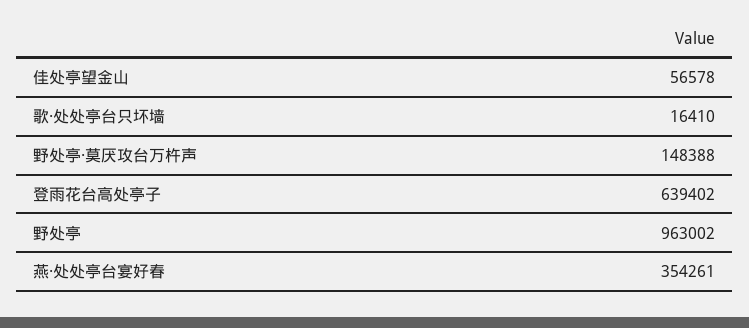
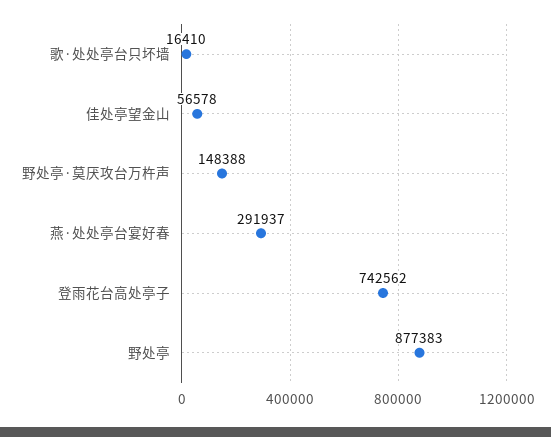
登雨花台高处亭子: 639402 -> 742562
野处亭: 963002 -> 877383
燕·处处亭台宴好春: 354261 -> 291937

